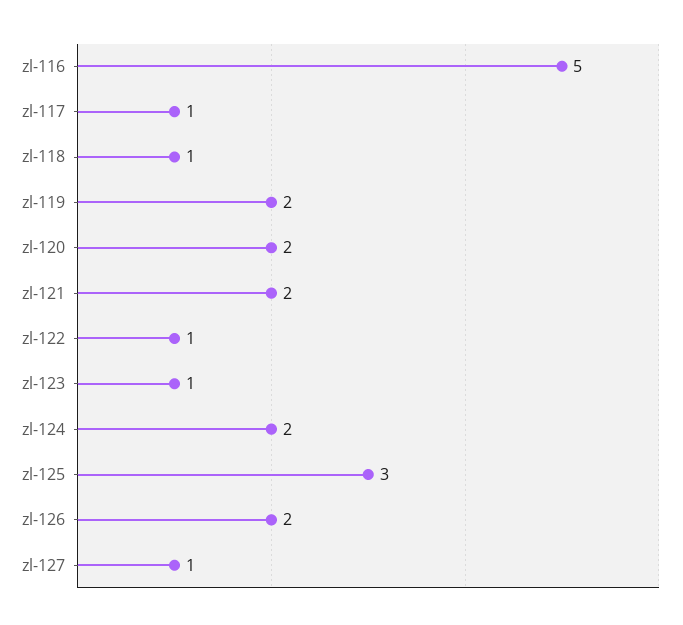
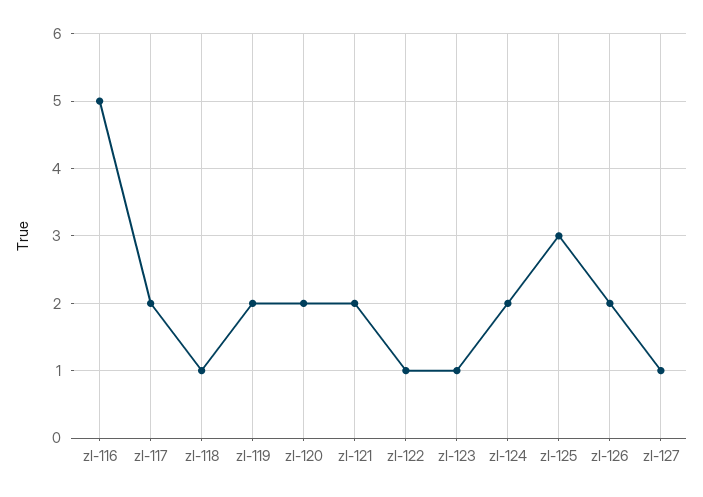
zl-117: 1 -> 2

